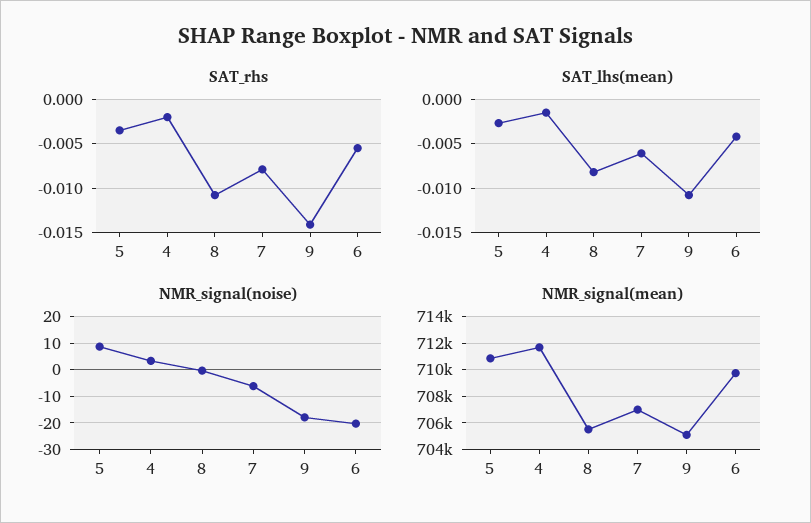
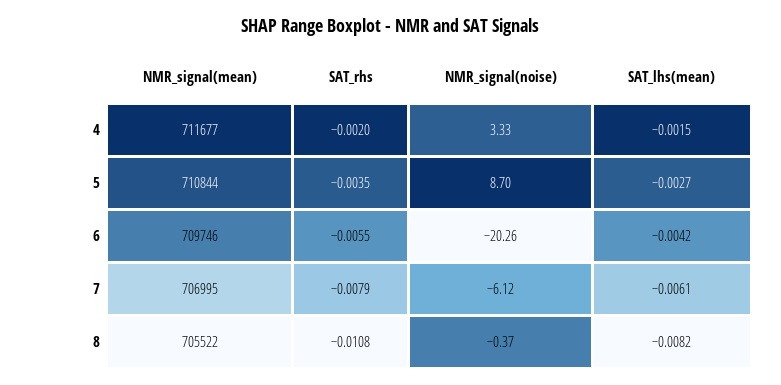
SAT_rhs, 9: -0.014 -> none
SAT_lhs(mean), 9: -0.011 -> none
NMR_signal(noise), 9: -17.5 -> none
NMR_signal(mean), 9: 705000 -> none

